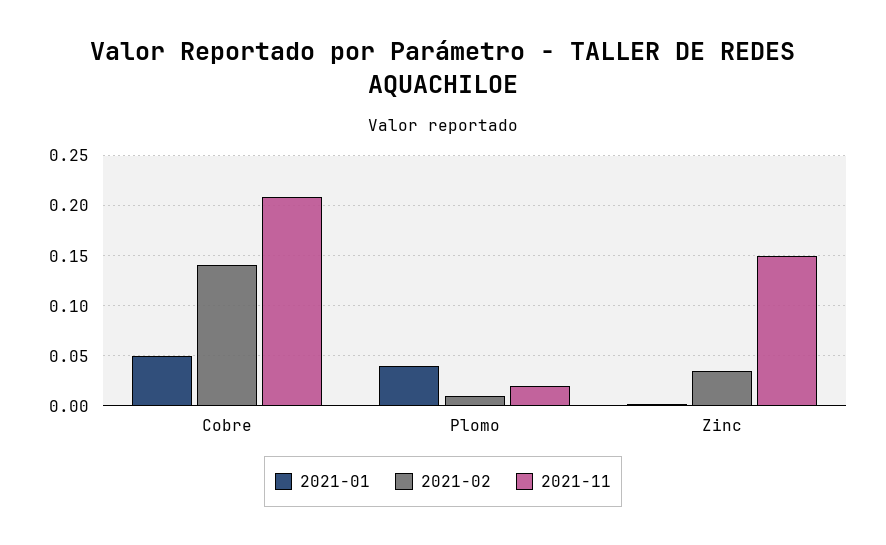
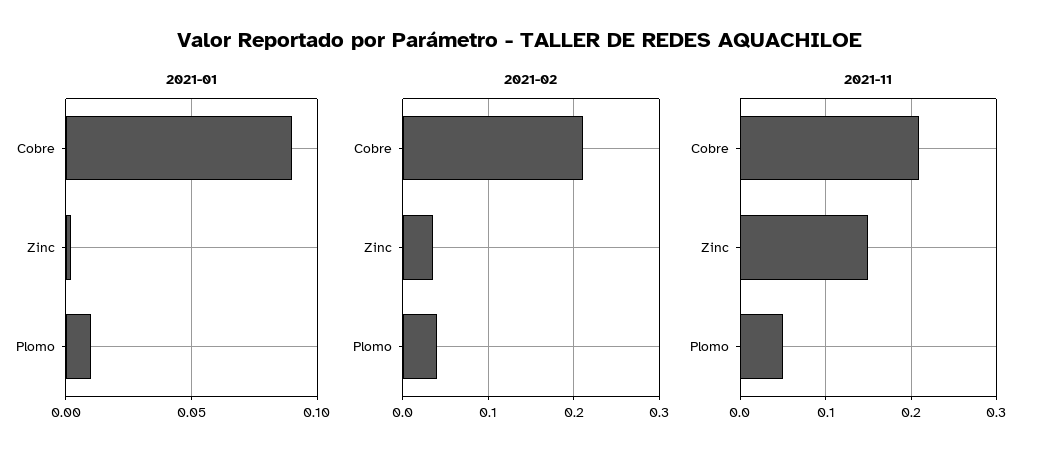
2021-01, Cobre: 0.05 -> 0.09
2021-02, Cobre: 0.14 -> 0.21
2021-01, Plomo: 0.04 -> 0.01
2021-02, Plomo: 0.01 -> 0.04
2021-11, Plomo: 0.02 -> 0.05

